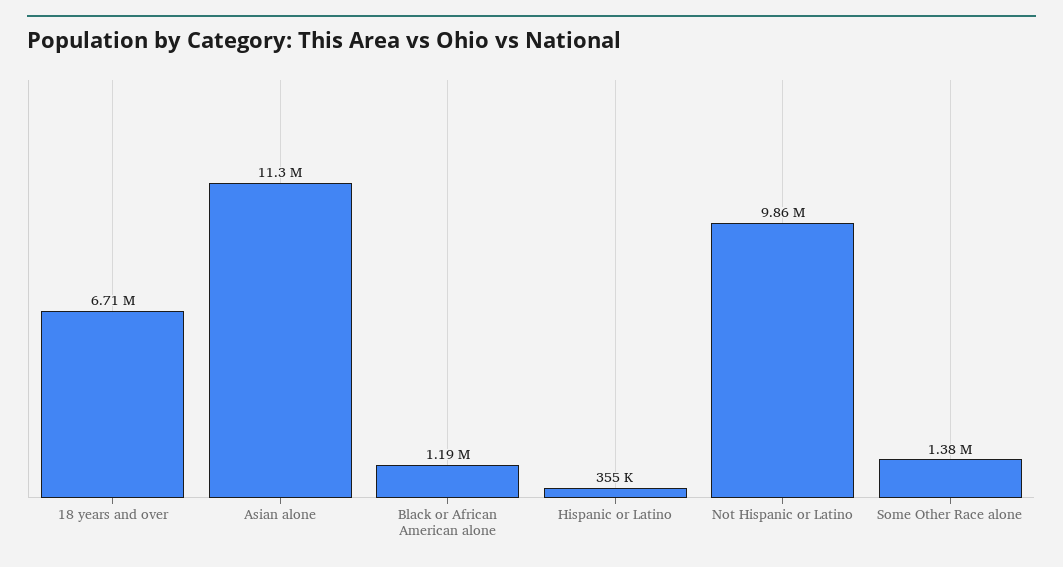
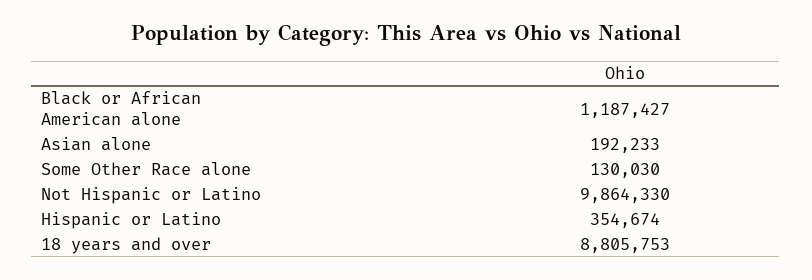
18 years and over: 6710000 -> 8805753
Asian alone: 11300000 -> 192233
Some Other Race alone: 1380000 -> 130030

